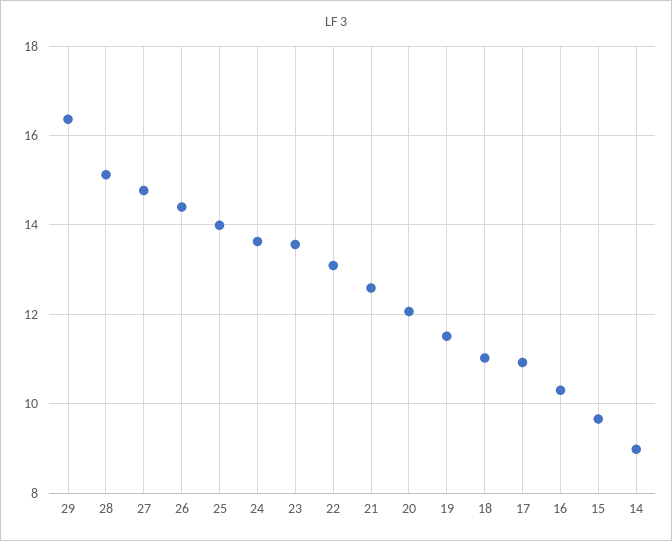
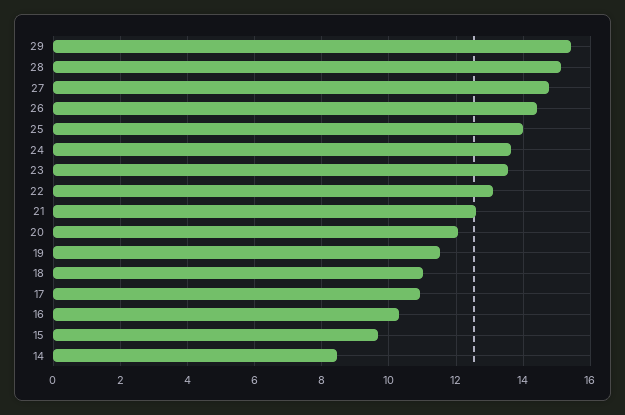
29: 16.4 -> 15.4
14: 9 -> 8.4

